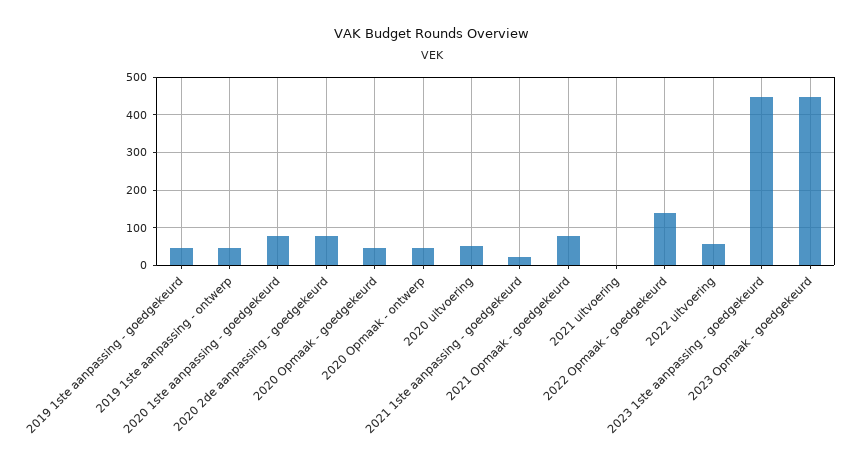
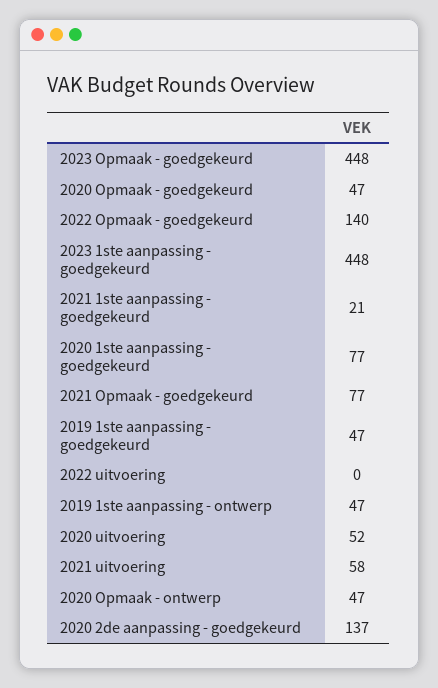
2020 2de aanpassing - goedgekeurd: 80 -> 137
2021 uitvoering: 0 -> 58
2022 uitvoering: 60 -> 0

